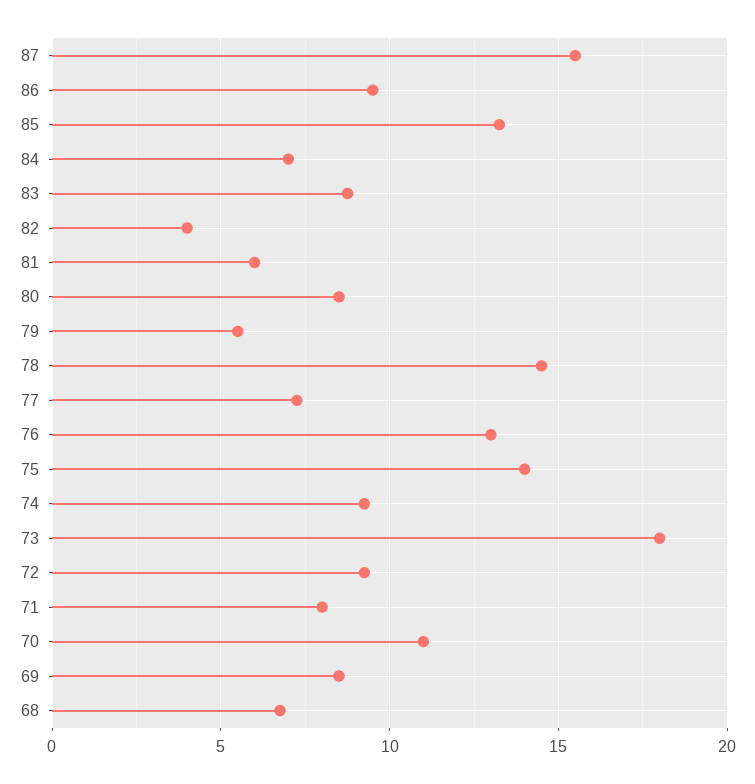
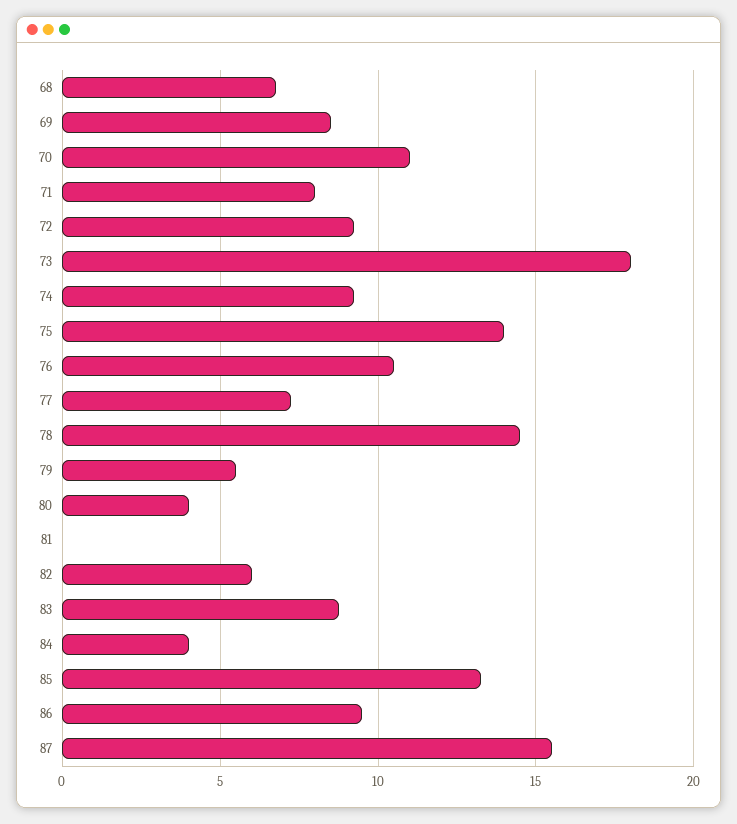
84: 7 -> 4
82: 4 -> 6
81: 6 -> 0
80: 8.5 -> 4
76: 13 -> 10.5

